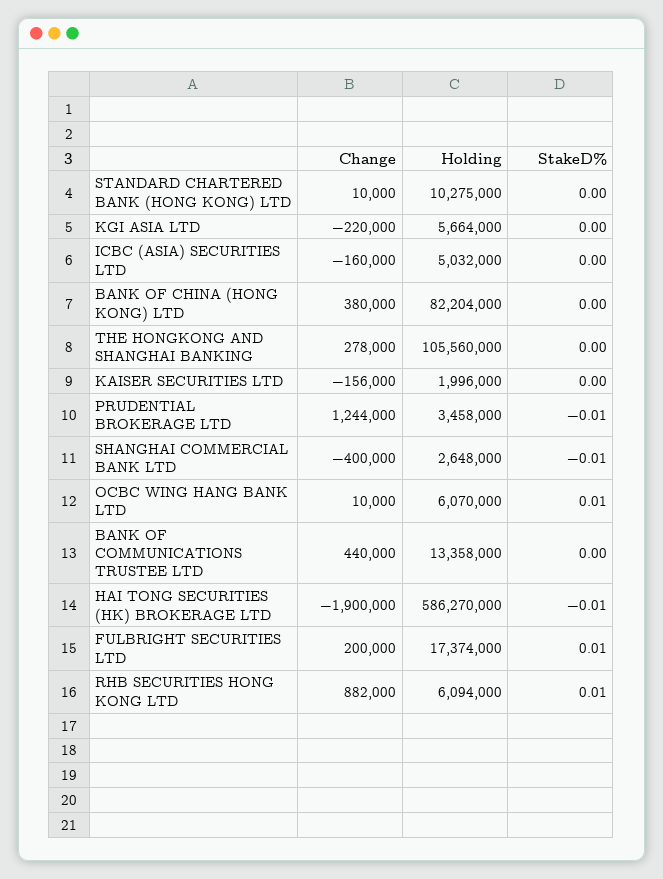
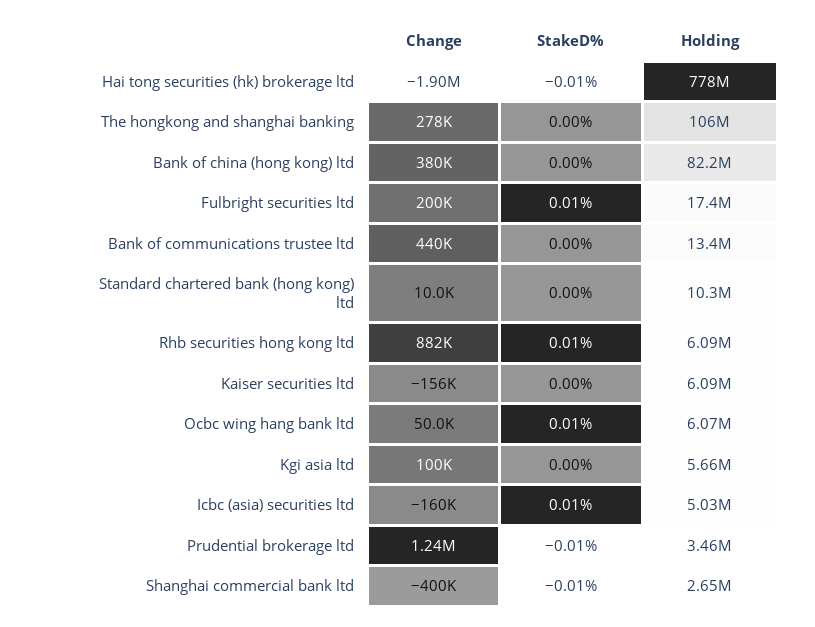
Change, KGI ASIA LTD: -220000 -> 100000
StakeD%, ICBC (ASIA) SECURITIES LTD: 0 -> 0.01
Holding, KAISER SECURITIES LTD: 1996000 -> 6090000
Change, OCBC WING HANG BANK LTD: 10000 -> 50000
Holding, HAI TONG SECURITIES (HK) BROKERAGE LTD: 586270000 -> 778000000

